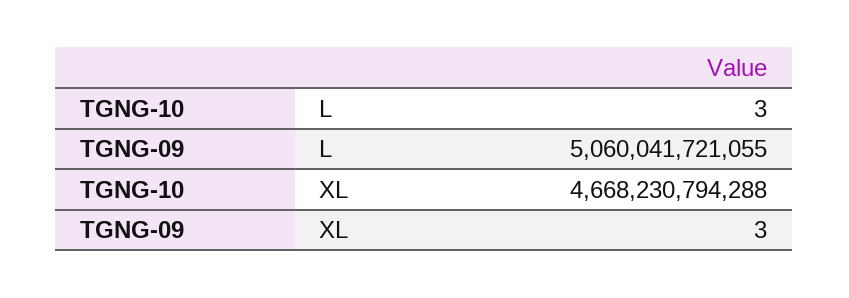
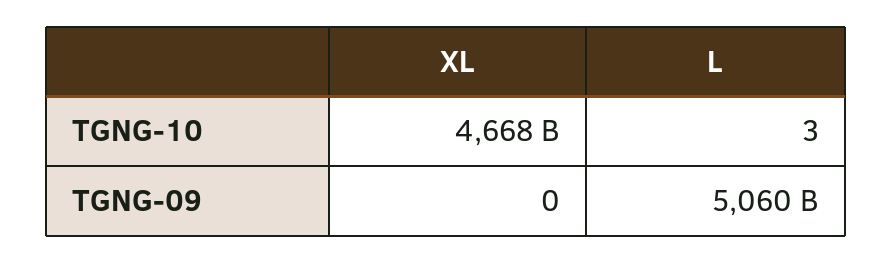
TGNG-09, XL: 3 -> 0

